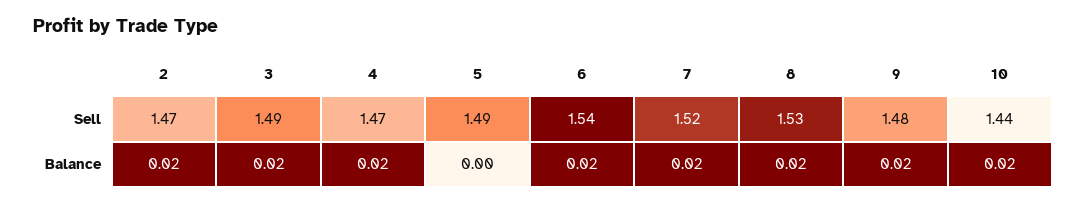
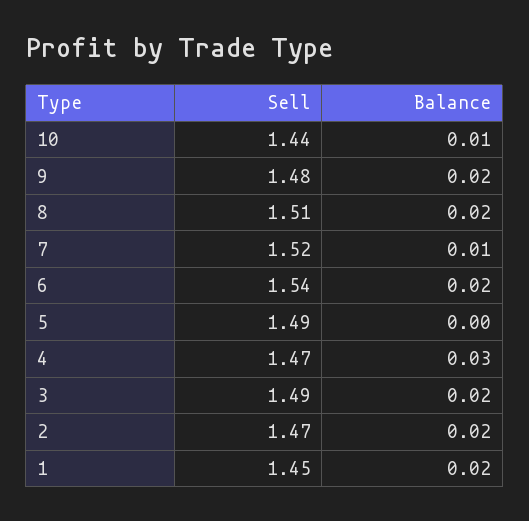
8, Sell: 1.53 -> 1.51
4, Balance: 0.02 -> 0.03
7, Balance: 0.02 -> 0.01
10, Balance: 0.02 -> 0.01
1, Sell: none -> 1.45
1, Balance: none -> 0.02

